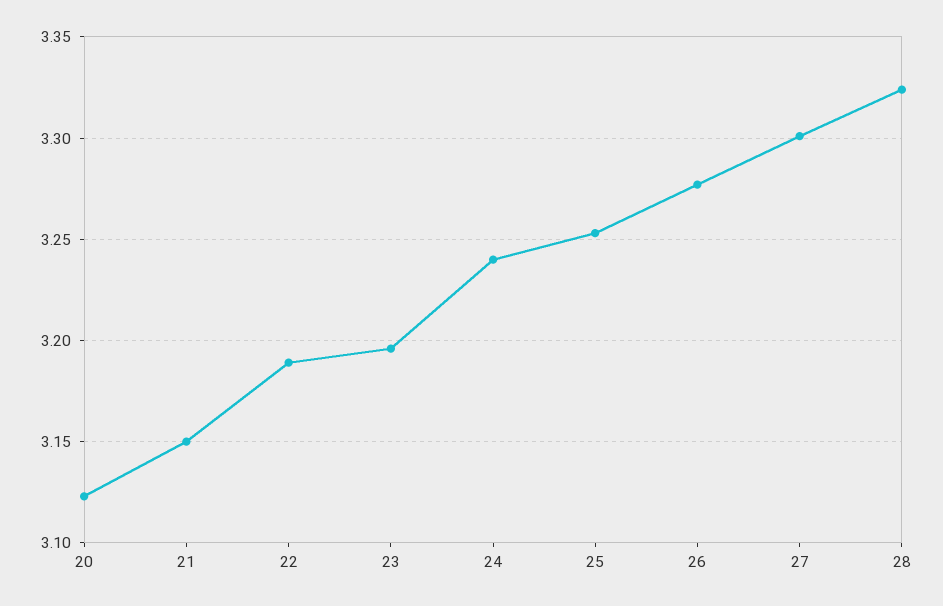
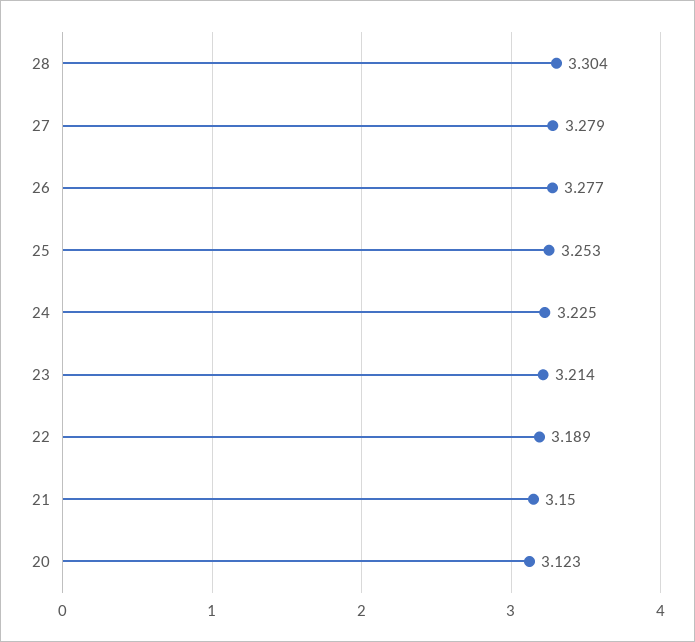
23: 3.195 -> 3.214
24: 3.24 -> 3.225
27: 3.3 -> 3.279
28: 3.325 -> 3.304

